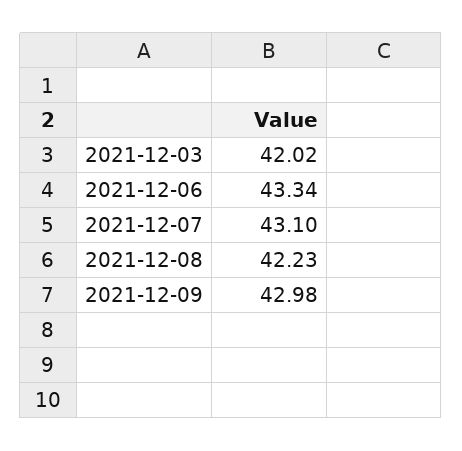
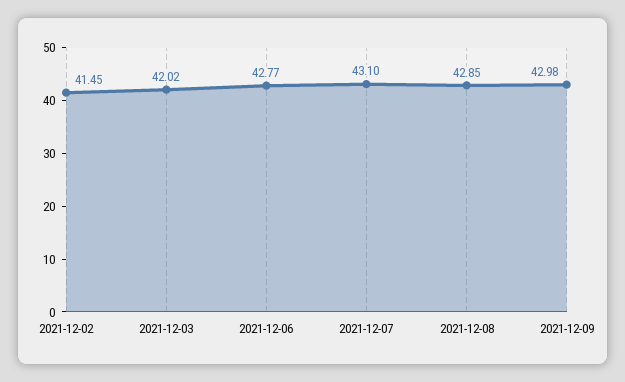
2021-12-06: 43.34 -> 42.77
2021-12-08: 42.23 -> 42.85
2021-12-02: none -> 41.45

